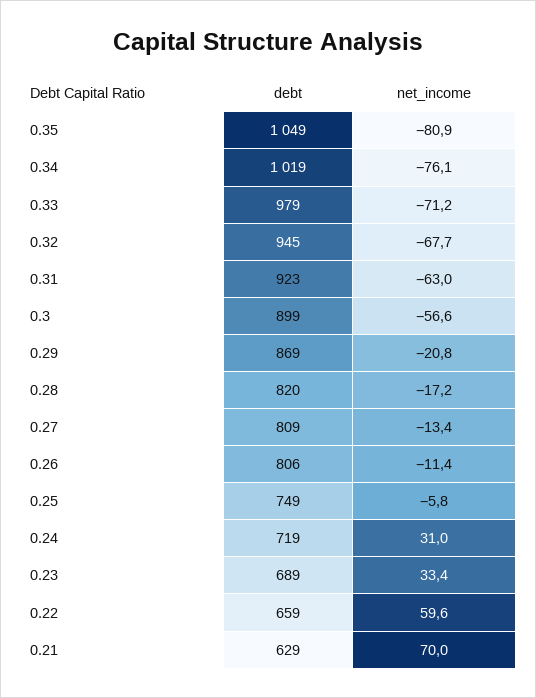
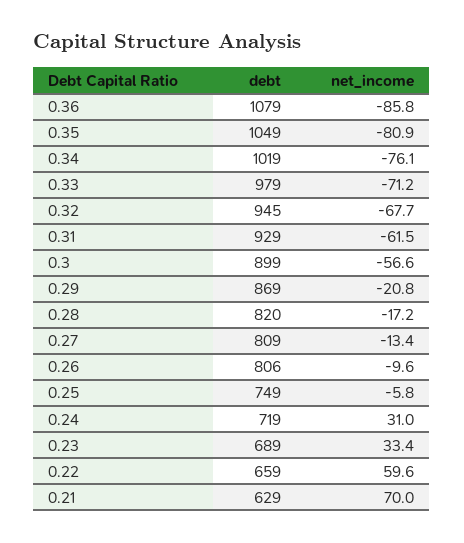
debt, 0.31: 923 -> 929
net_income, 0.31: -63 -> -61.5
net_income, 0.26: -11.4 -> -9.6
debt, 0.36: none -> 1079
net_income, 0.36: none -> -85.8

